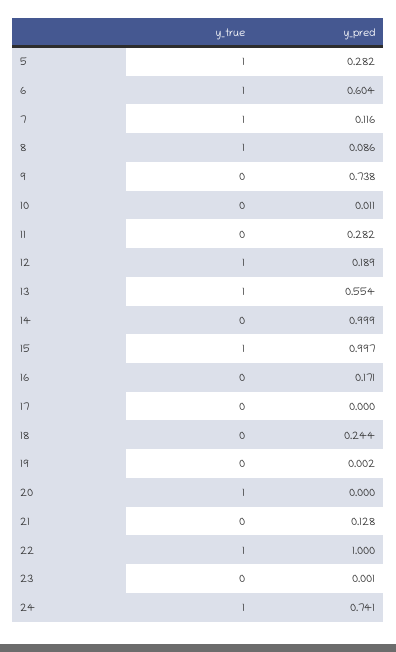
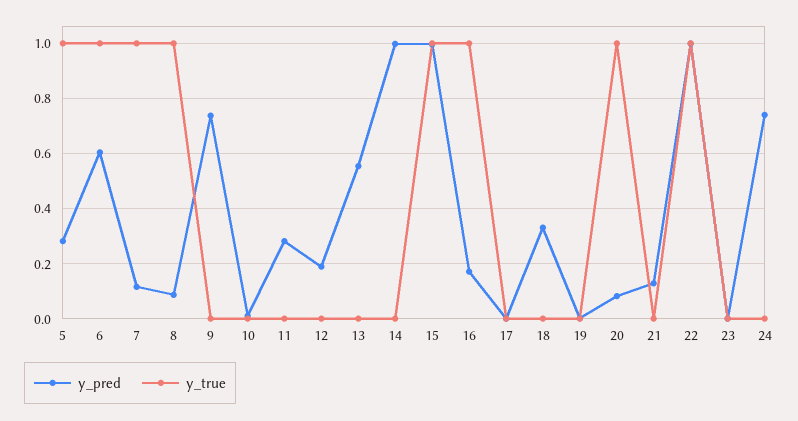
y_true, 12: 1 -> 0
y_true, 13: 1 -> 0
y_true, 16: 0 -> 1
y_pred, 18: 0.244 -> 0.325
y_pred, 20: 0 -> 0.075
y_true, 24: 1 -> 0

